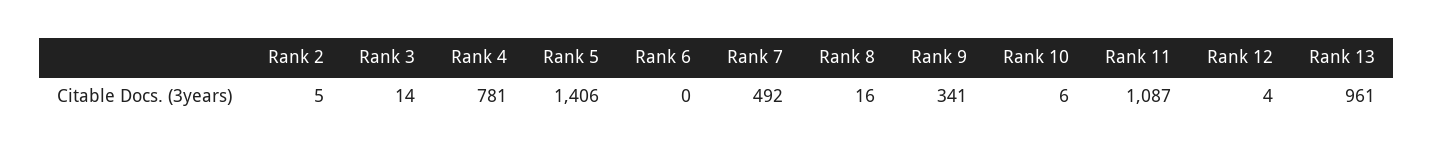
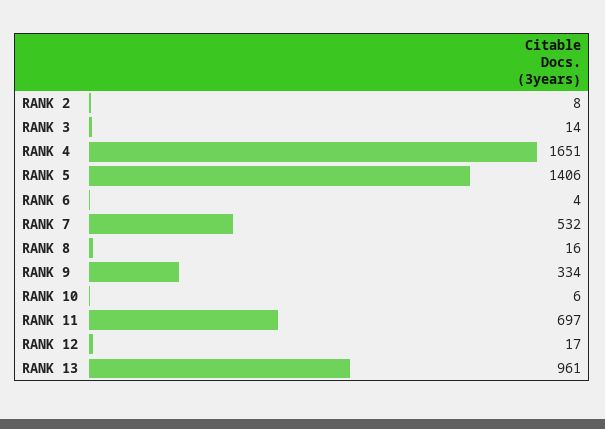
Rank 2: 5 -> 8
Rank 4: 781 -> 1651
Rank 6: 0 -> 4
Rank 7: 492 -> 532
Rank 9: 341 -> 334
Rank 11: 1087 -> 697
Rank 12: 4 -> 17

